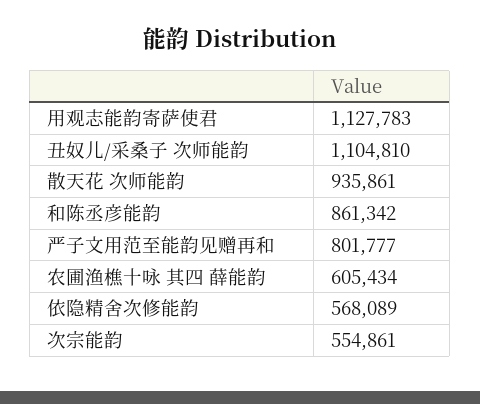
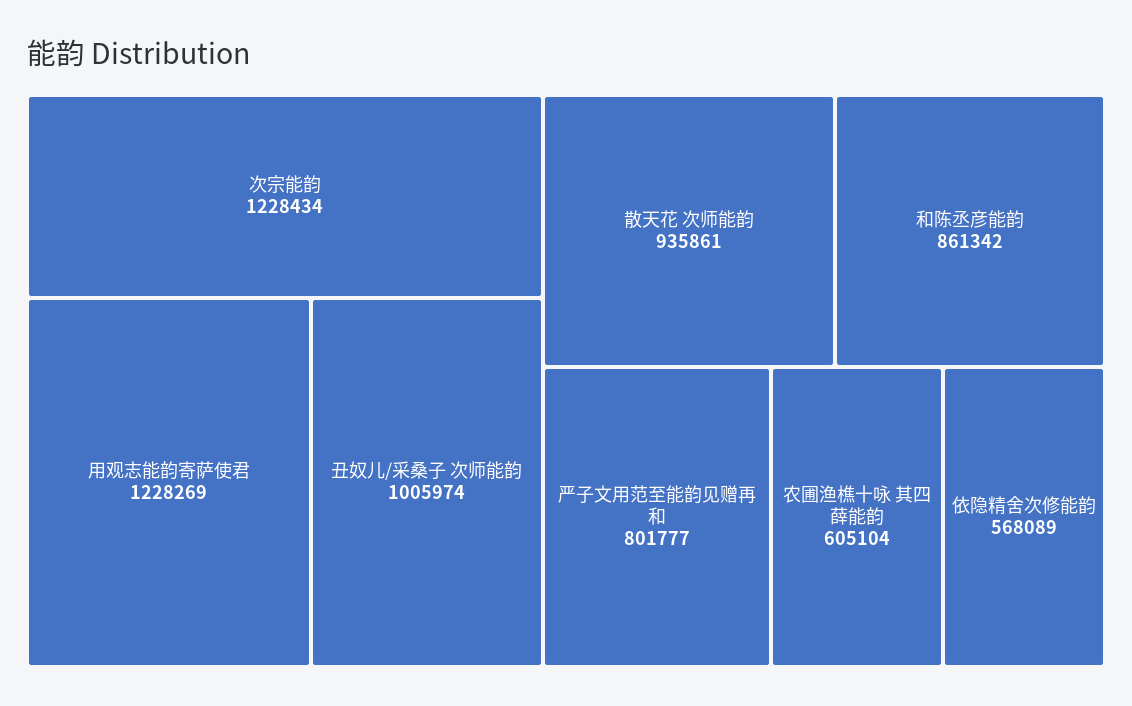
用观志能韵寄萨使君: 1127783 -> 1228269
丑奴儿/采桑子 次师能韵: 1104810 -> 1005974
农圃渔樵十咏 其四 薛能韵: 605434 -> 605104
次宗能韵: 554861 -> 1228434

